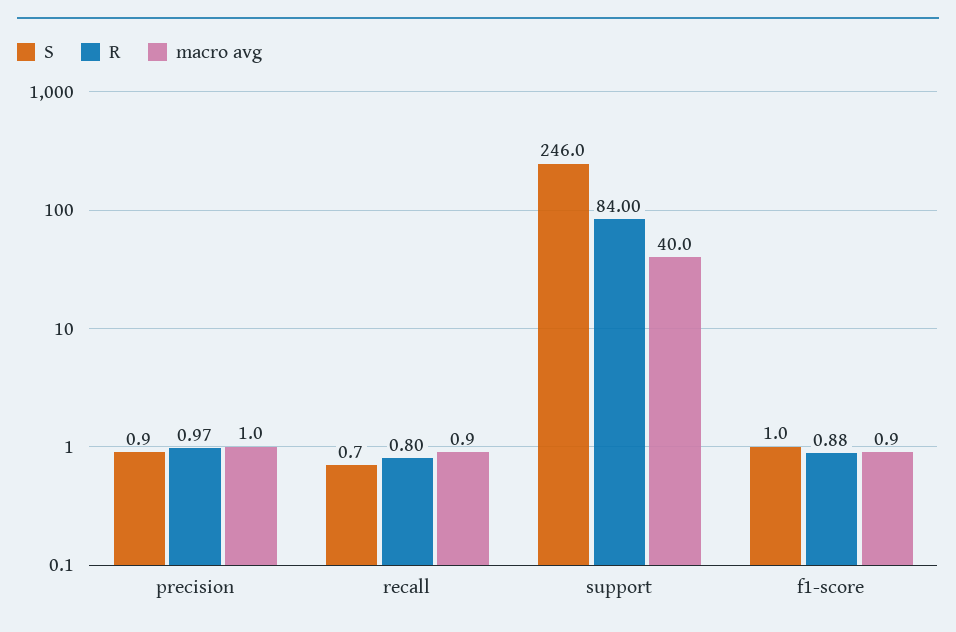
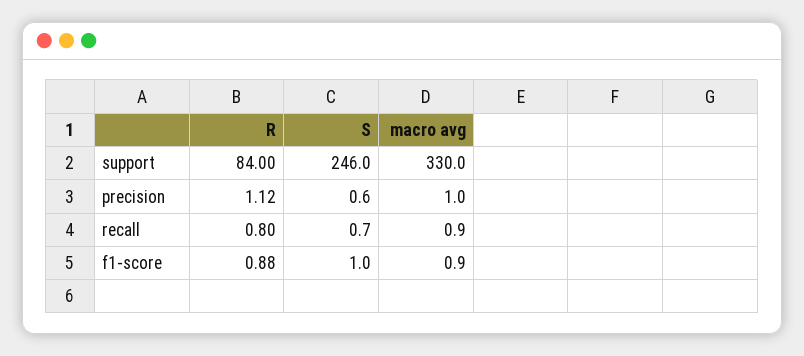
S, precision: 0.9 -> 0.6
R, precision: 0.97 -> 1.12
macro avg, support: 40 -> 330

